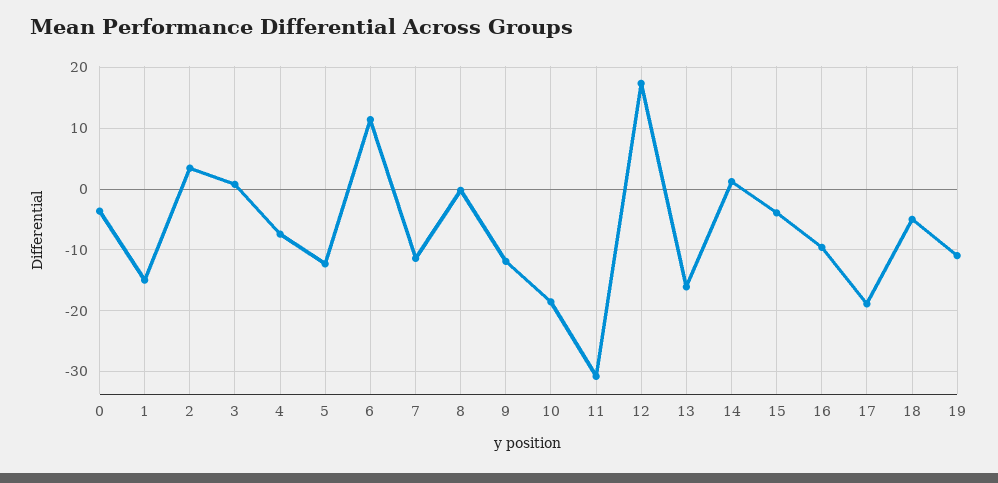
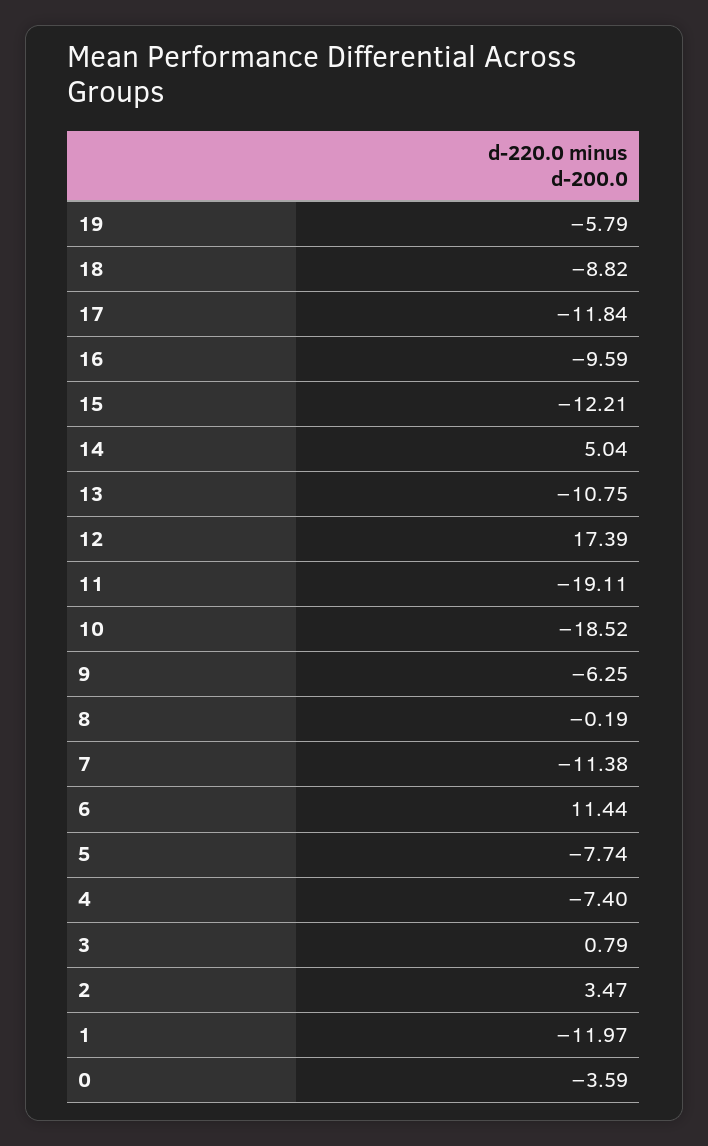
1: -15 -> -11.97
5: -12 -> -7.74
9: -12 -> -6.25
11: -31 -> -19.11
13: -16 -> -10.75
14: 1 -> 5.04
15: -4 -> -12.21
17: -19 -> -11.84
18: -5 -> -8.82
19: -11 -> -5.79

